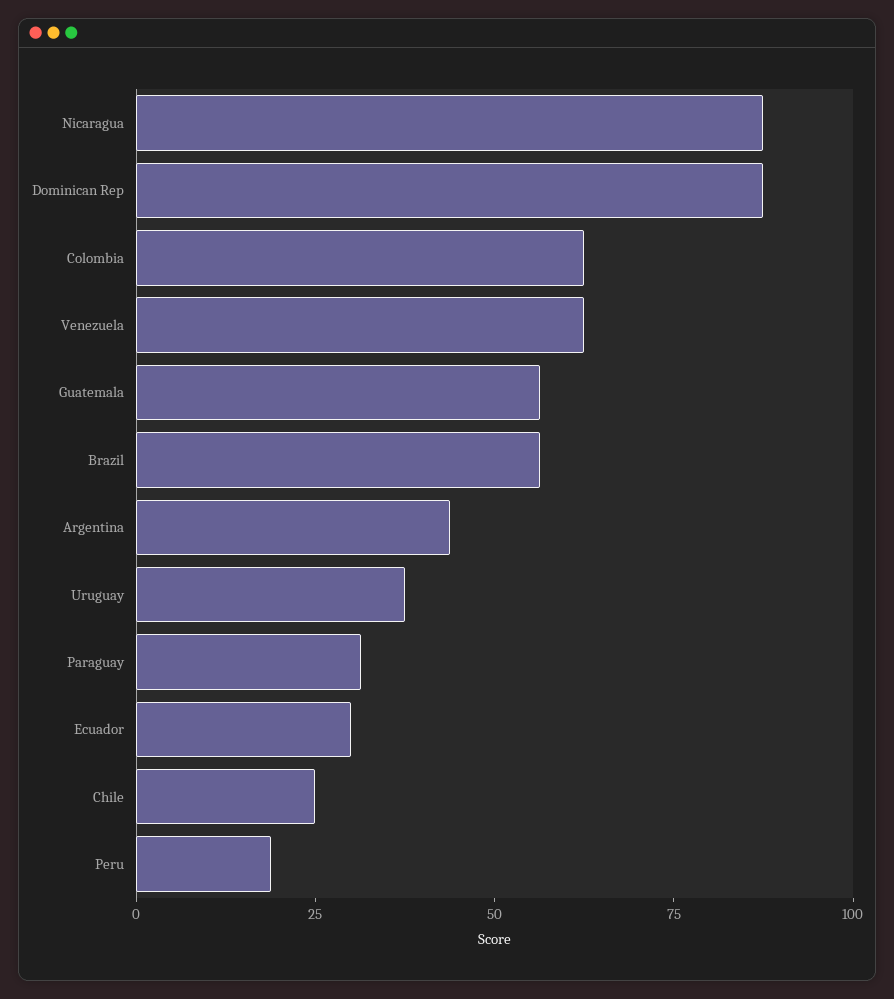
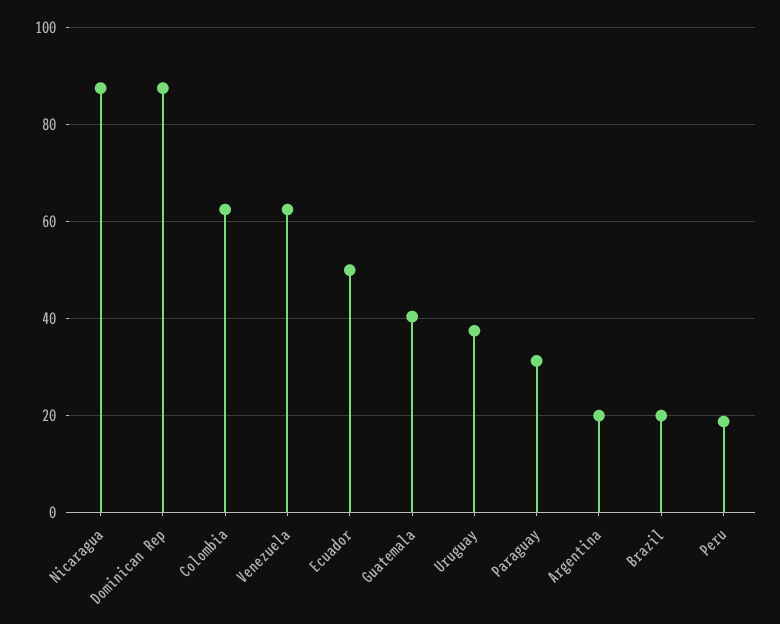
Guatemala: 55 -> 40
Brazil: 55 -> 20
Argentina: 45 -> 20
Ecuador: 30 -> 50
Chile: 25 -> none

